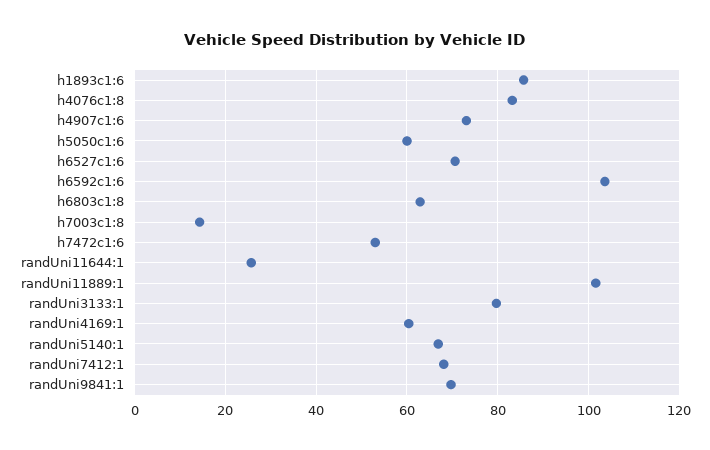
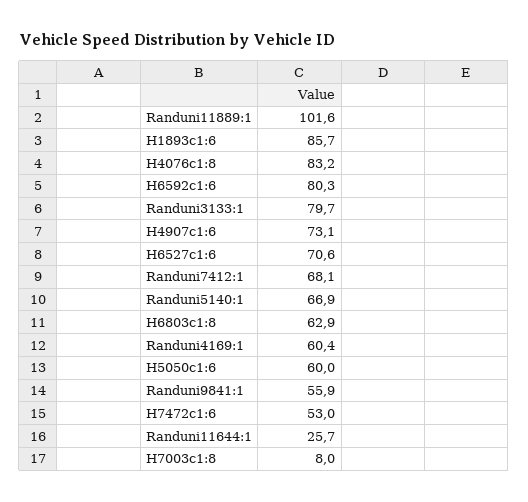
h6592c1:6: 104 -> 80.3
h7003c1:8: 14 -> 8
randUni9841:1: 70 -> 55.9

